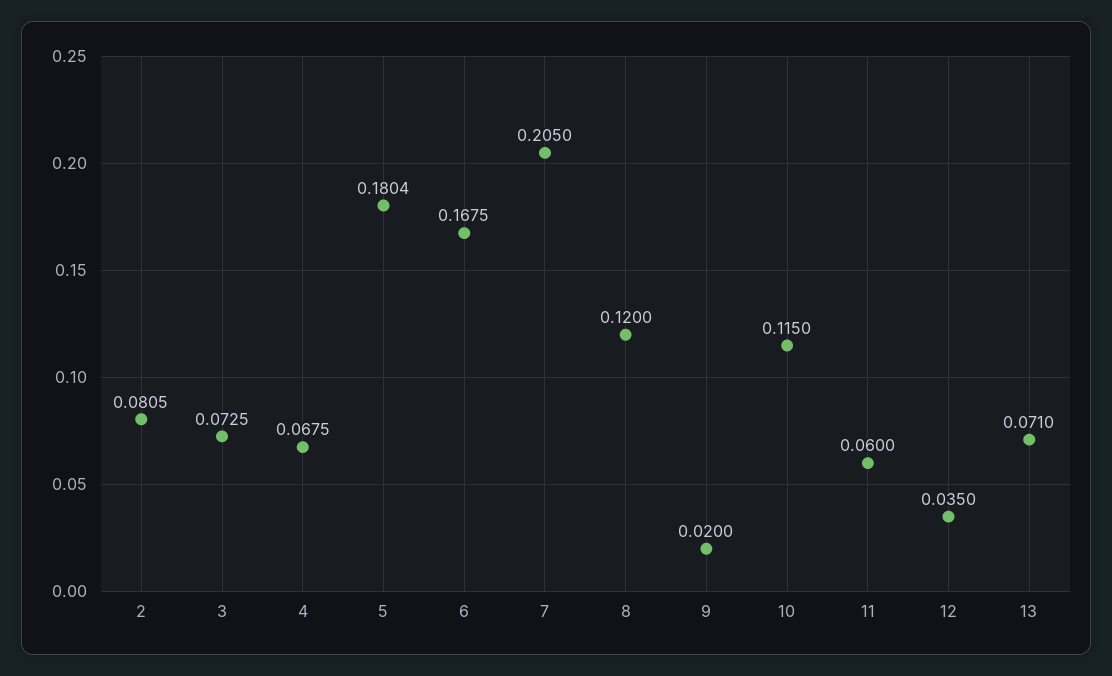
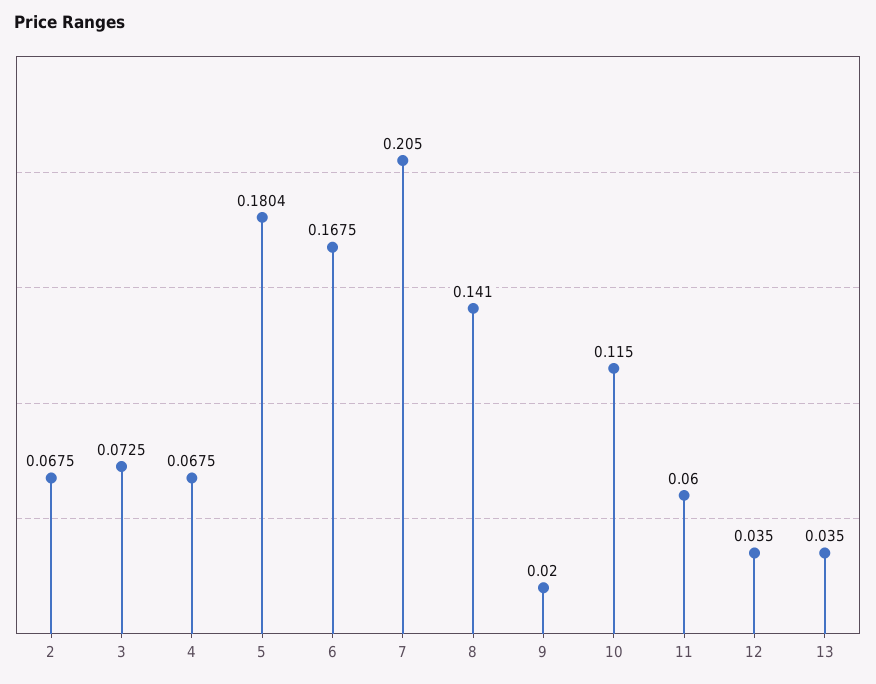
2: 0.0805 -> 0.0675
8: 0.12 -> 0.141
13: 0.071 -> 0.035

